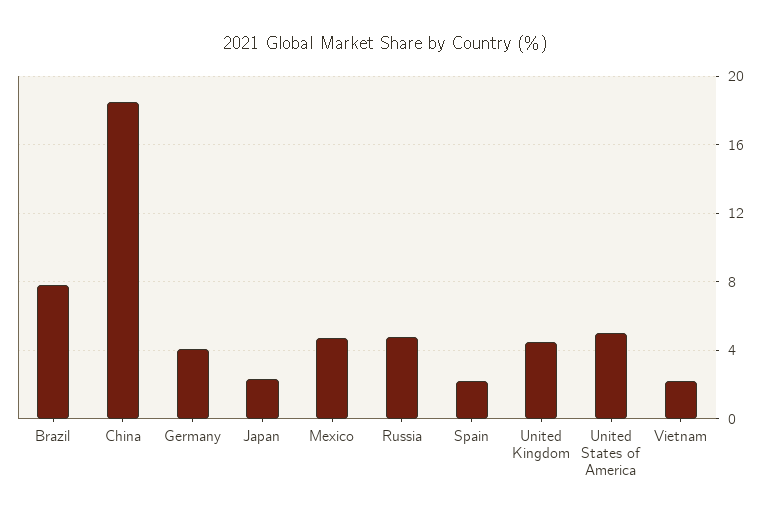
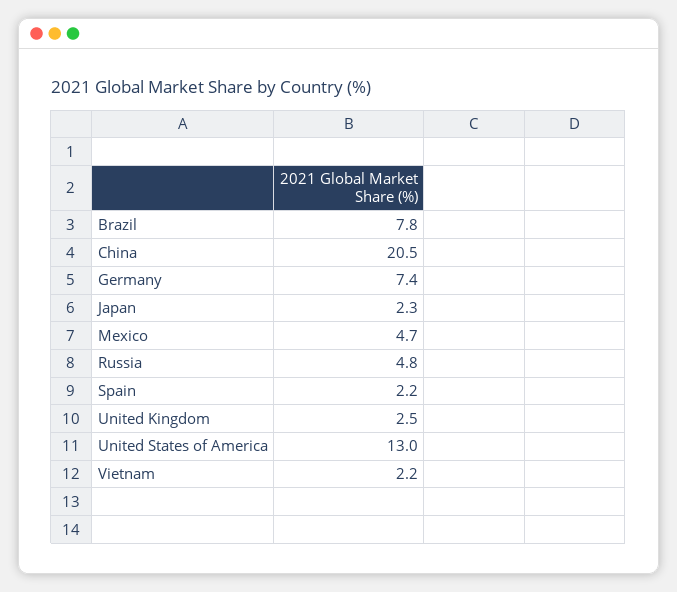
China: 18.5 -> 20.5
Germany: 4 -> 7.4
United Kingdom: 4.5 -> 2.5
United States of America: 5 -> 13

